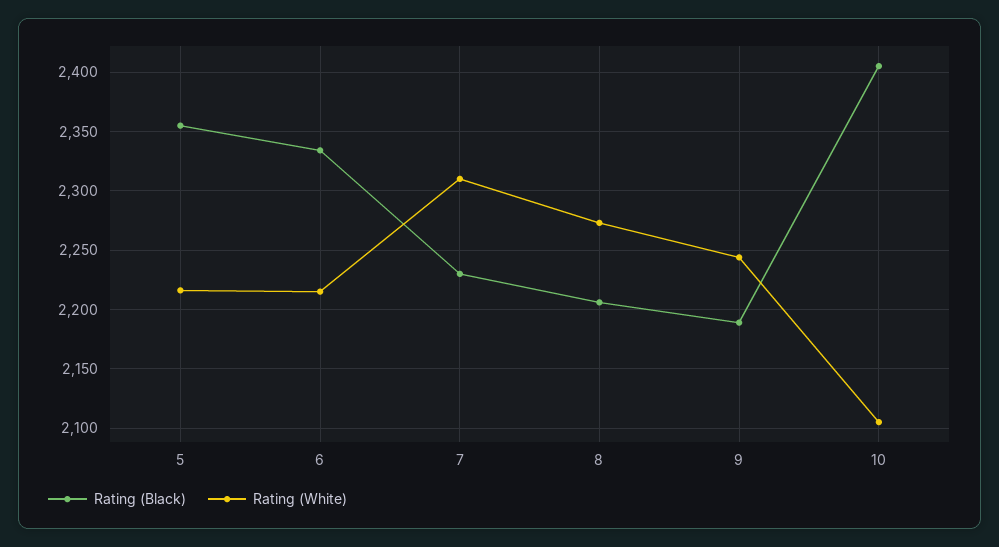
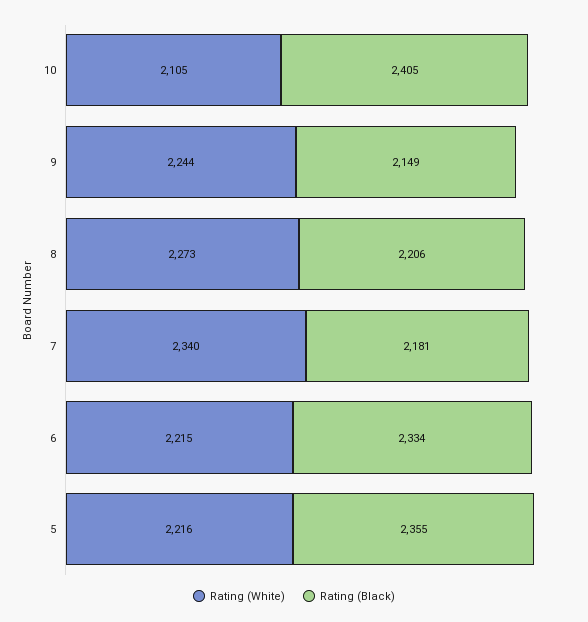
Rating (Black), 7: 2230 -> 2181
Rating (White), 7: 2310 -> 2340
Rating (Black), 9: 2190 -> 2149

